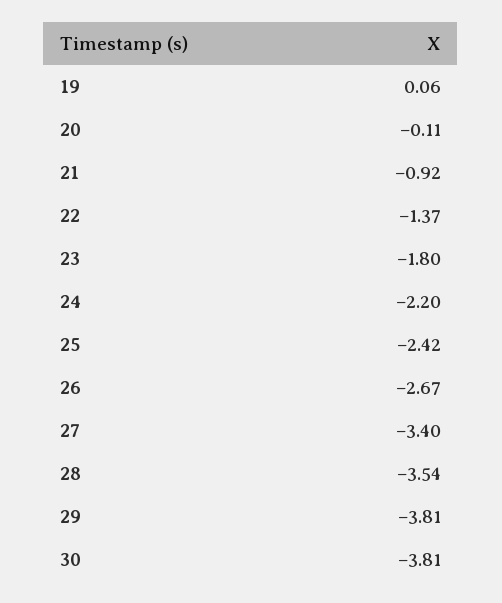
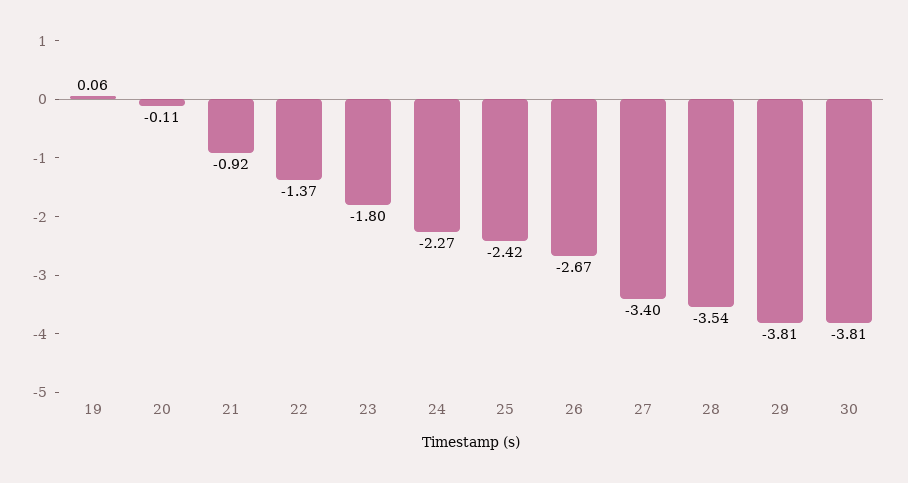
24: -2.2 -> -2.27

